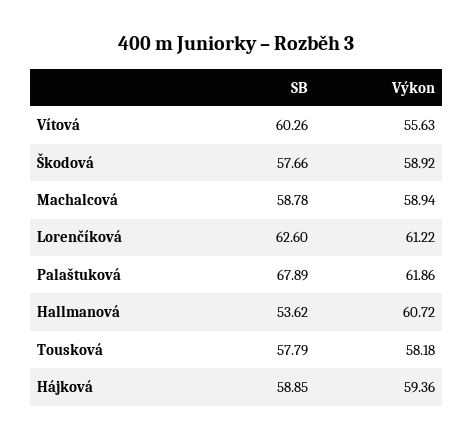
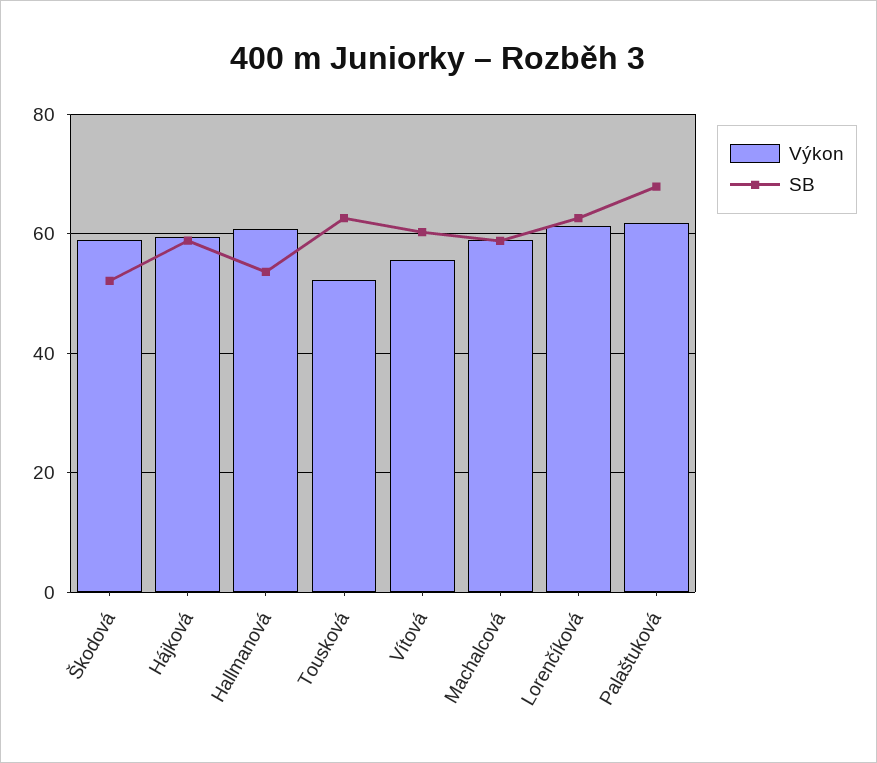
SB, Škodová: 57.66 -> 52
SB, Tousková: 57.79 -> 62
Výkon, Tousková: 58.18 -> 52

